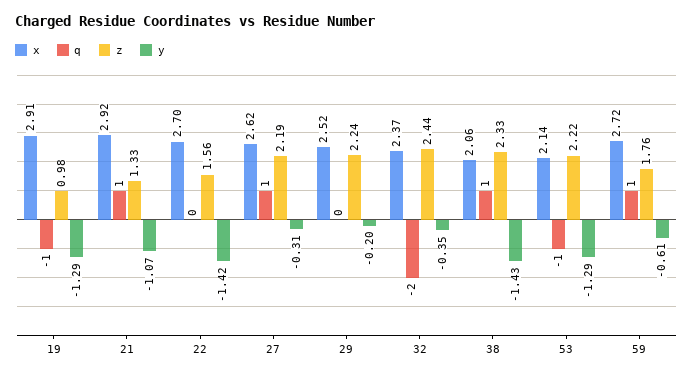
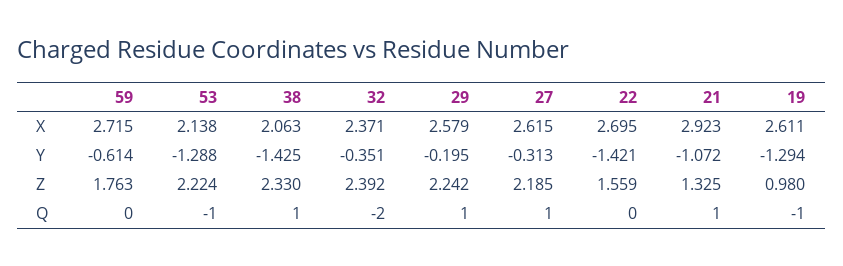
x, 19: 2.91 -> 2.611
x, 29: 2.52 -> 2.579
q, 29: 0 -> 1
z, 32: 2.44 -> 2.392
q, 59: 1 -> 0

